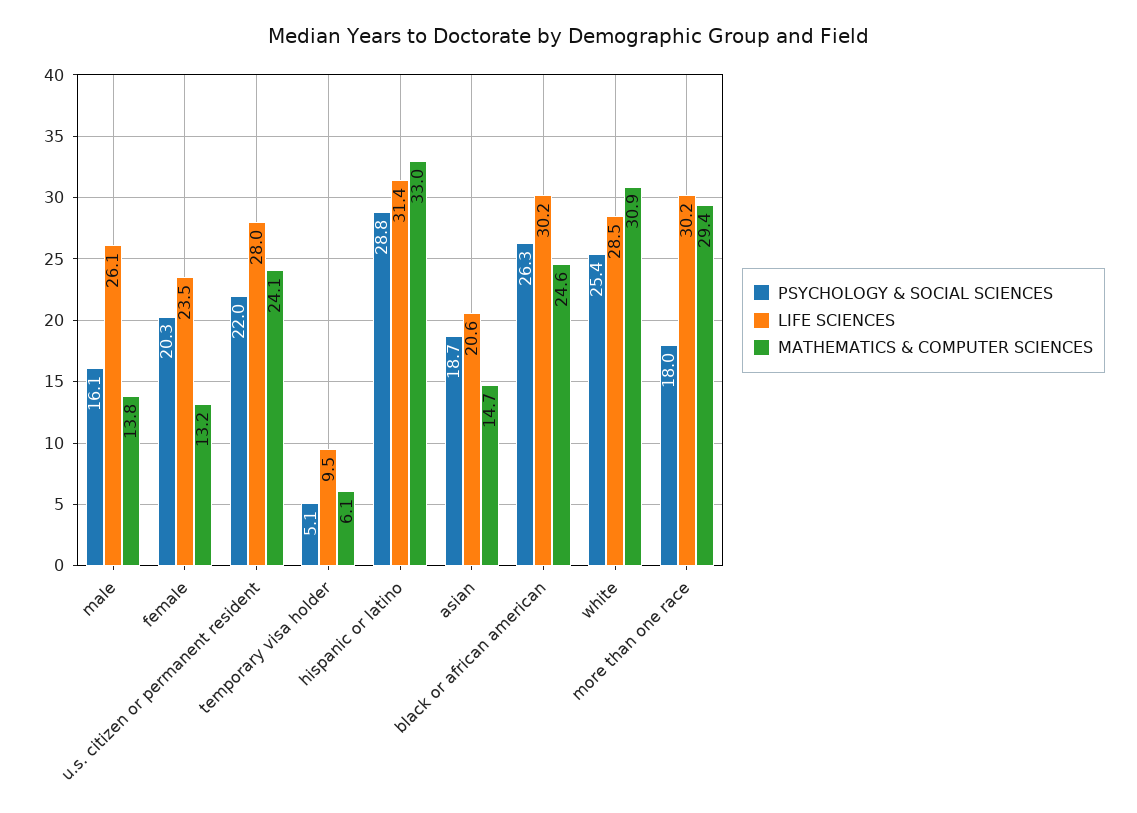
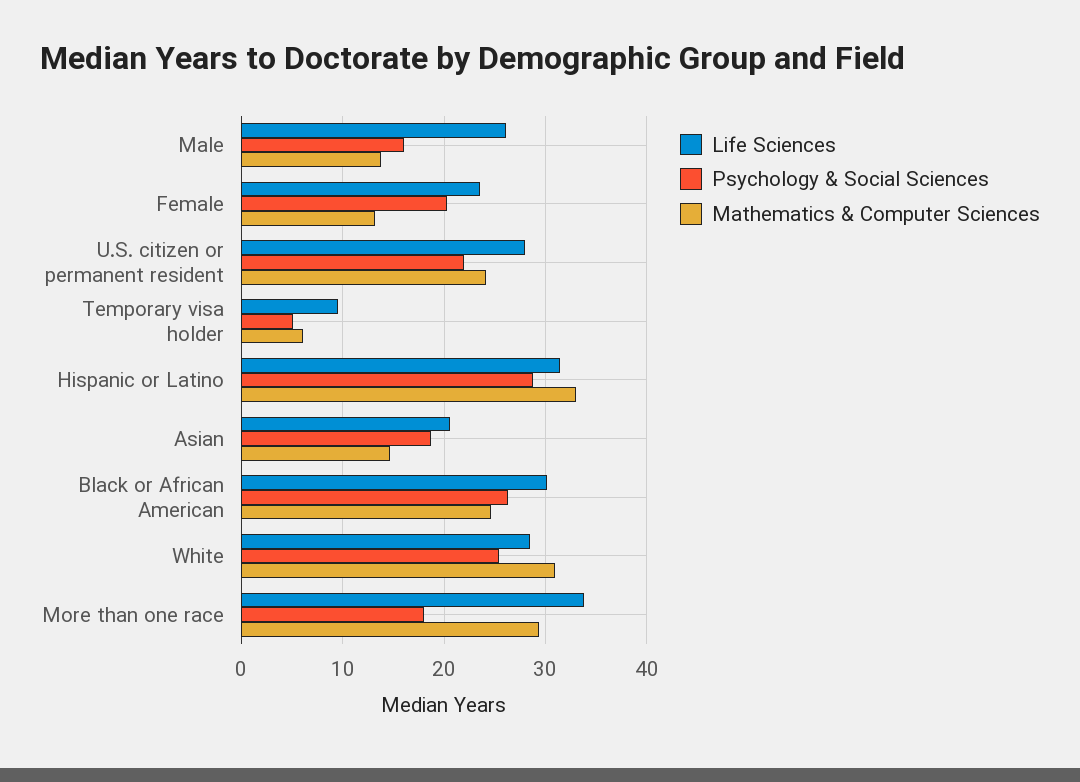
LIFE SCIENCES, more than one race: 30.2 -> 34

